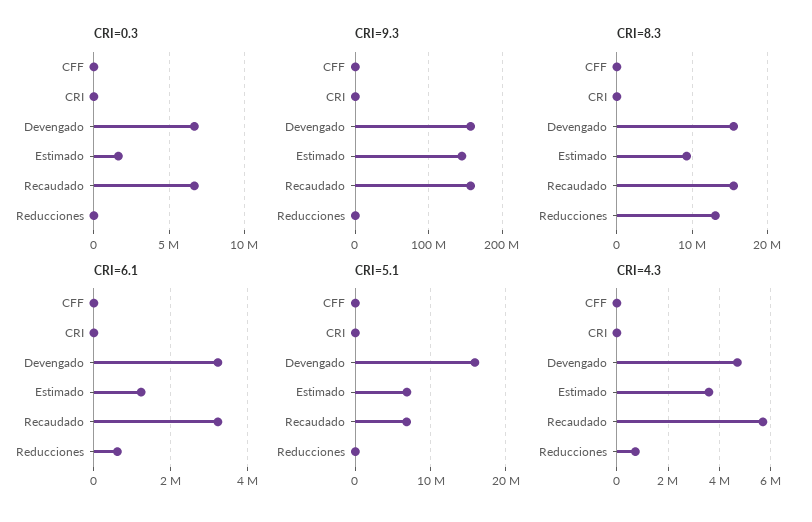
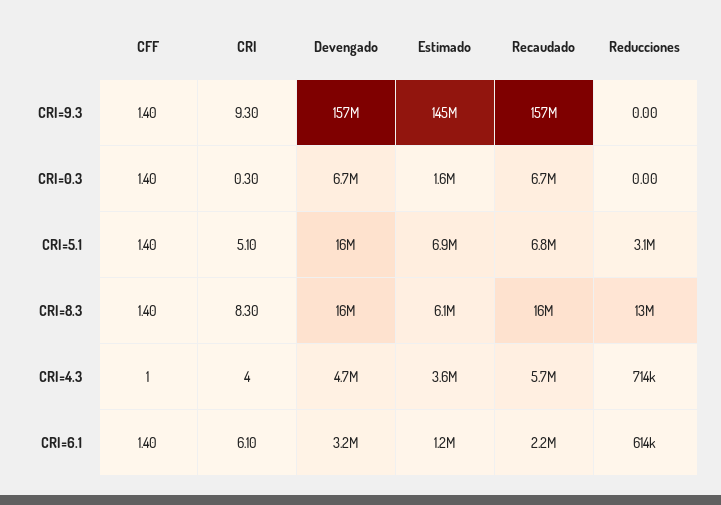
CRI=8.3, Estimado: 9000000 -> 6100000
CRI=6.1, Recaudado: 3200000 -> 2200000
CRI=5.1, Reducciones: 0 -> 3100000

